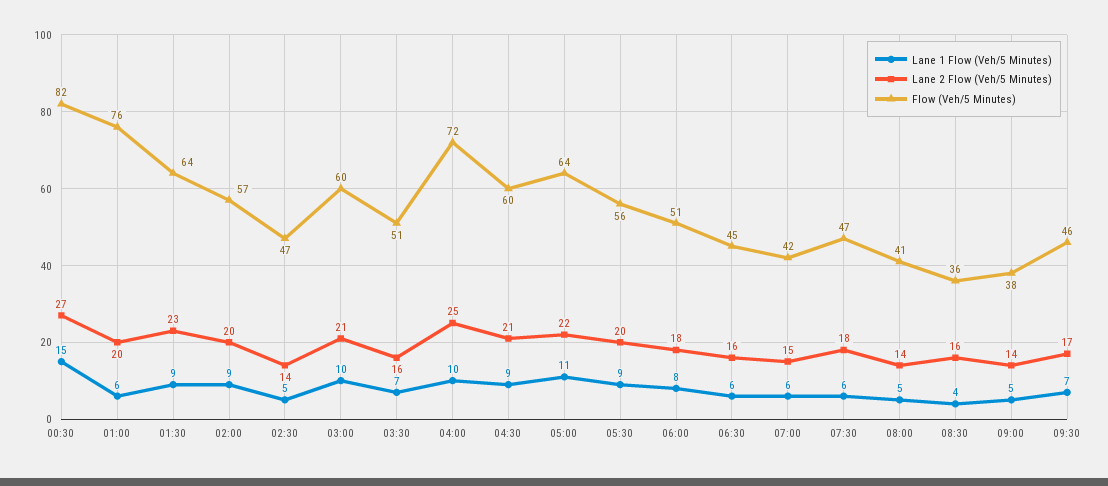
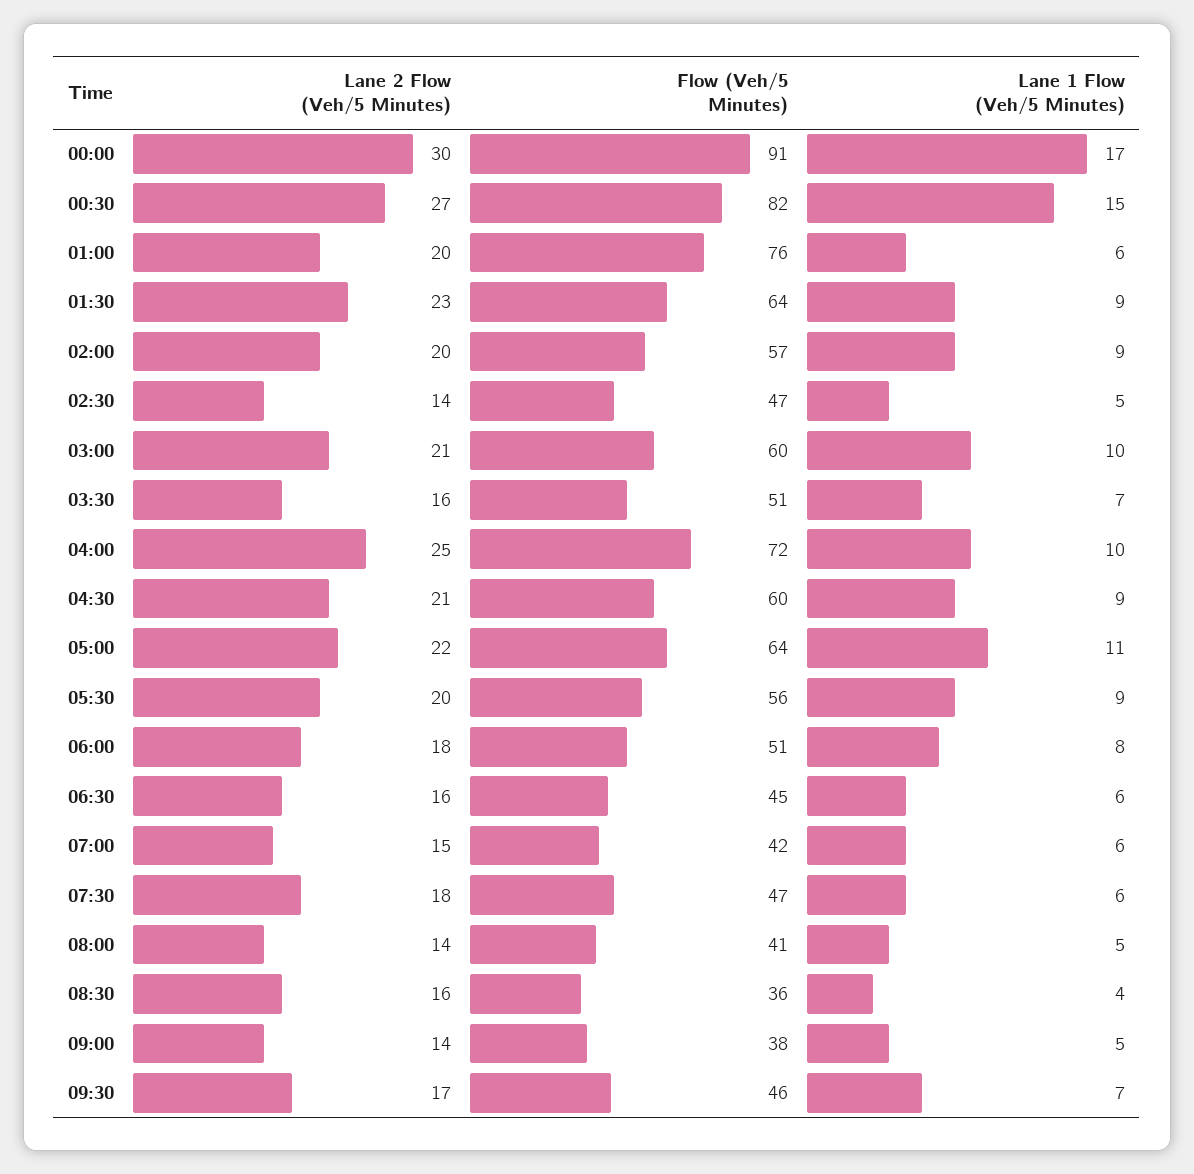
Lane 2 Flow (Veh/5 Minutes), 00:00: none -> 30
Flow (Veh/5 Minutes), 00:00: none -> 91
Lane 1 Flow (Veh/5 Minutes), 00:00: none -> 17

